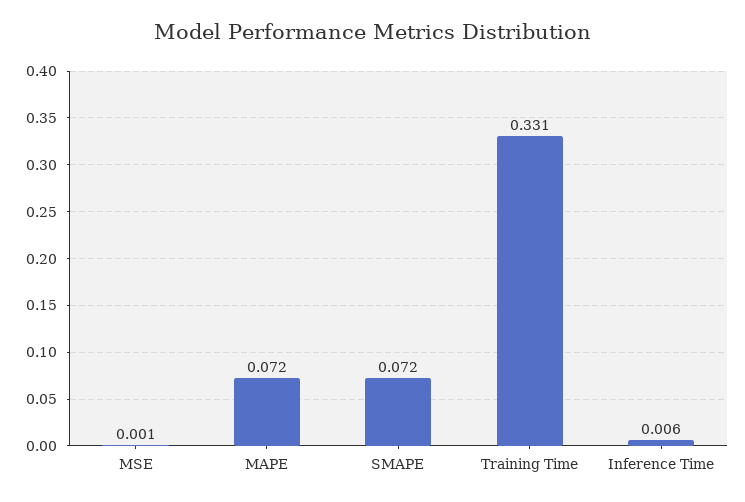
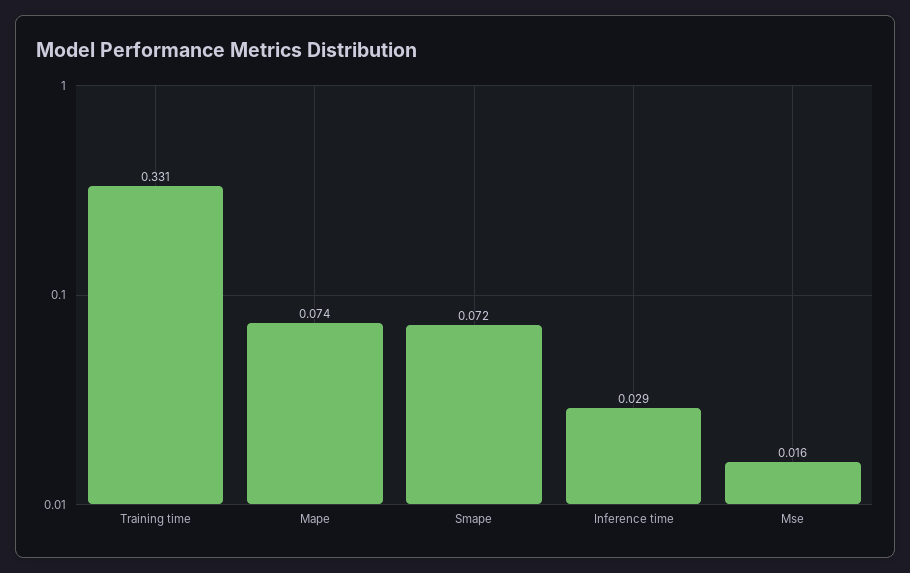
MSE: 0.001 -> 0.016
MAPE: 0.072 -> 0.074
Inference Time: 0.006 -> 0.029

